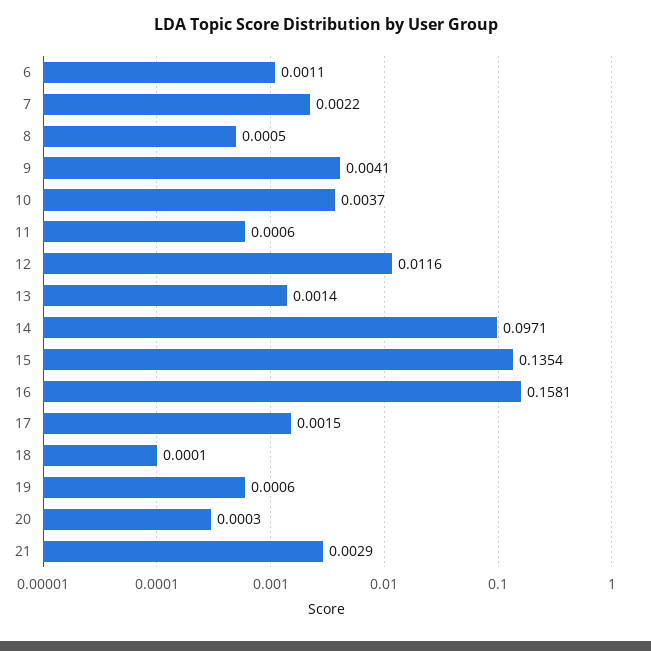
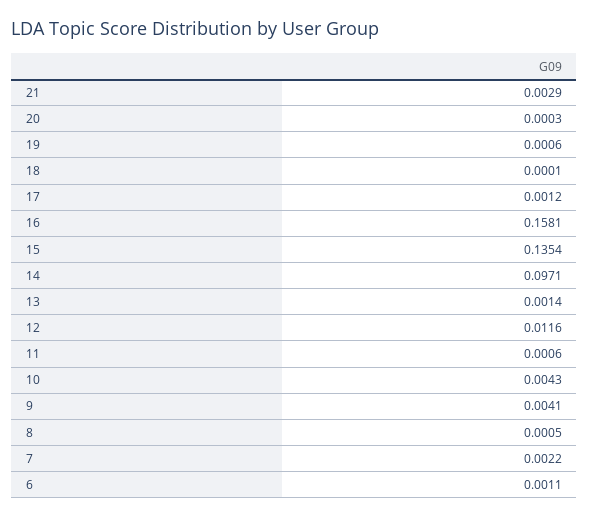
10: 0.0037 -> 0.0043
17: 0.0015 -> 0.0012

